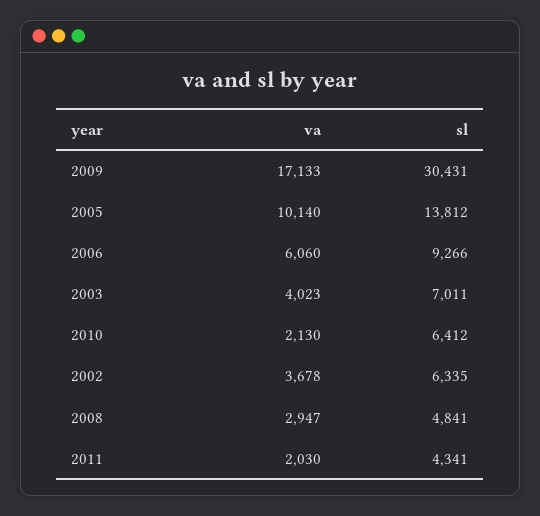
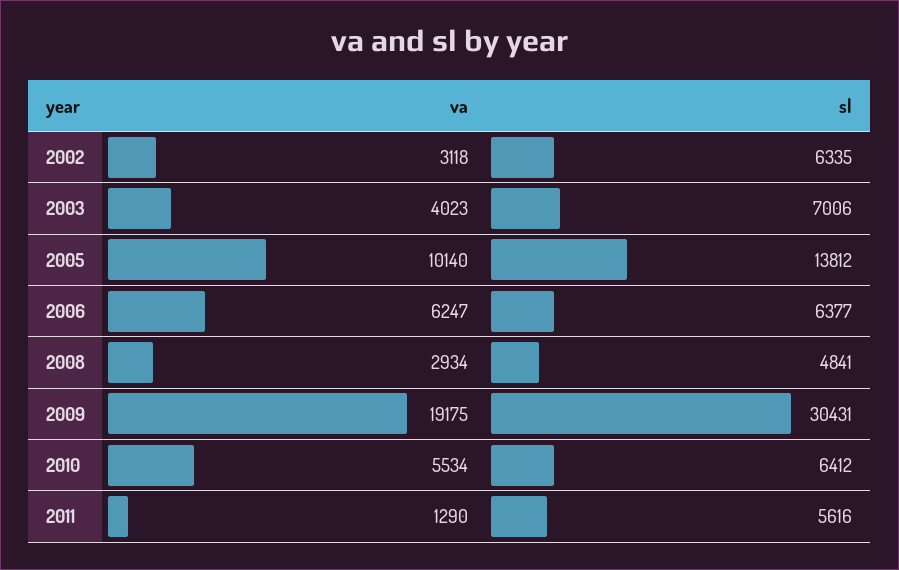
va, 2009: 17133 -> 19175
va, 2006: 6060 -> 6247
sl, 2006: 9266 -> 6377
sl, 2003: 7011 -> 7006
va, 2010: 2130 -> 5534
va, 2002: 3678 -> 3118
va, 2008: 2947 -> 2934
va, 2011: 2030 -> 1290
sl, 2011: 4341 -> 5616

